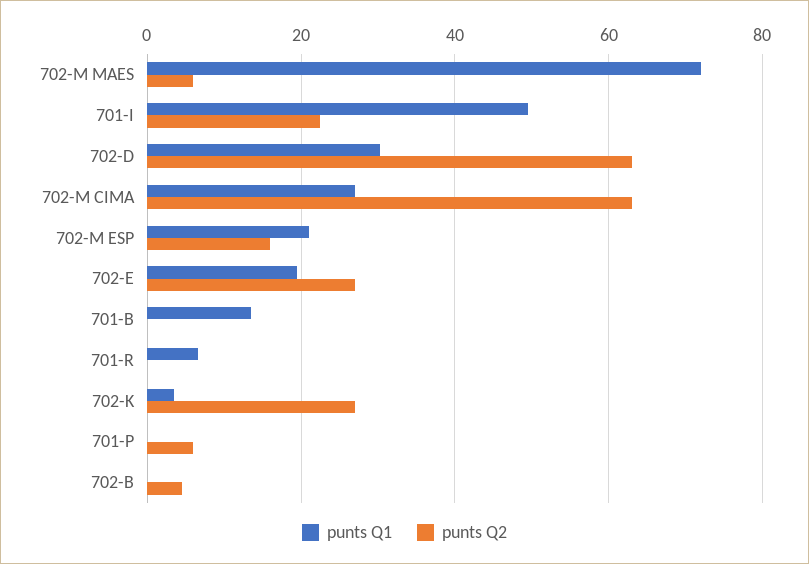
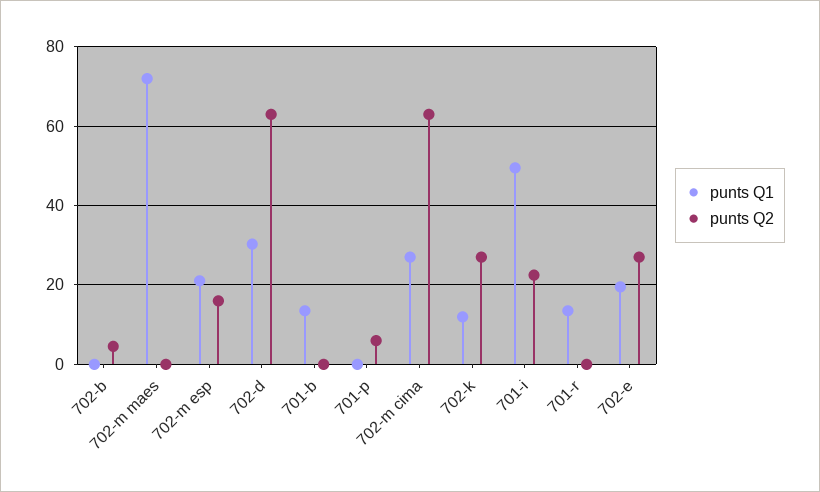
punts Q2, 702-M MAES: 6 -> 0
punts Q1, 701-R: 6 -> 14
punts Q1, 702-K: 4 -> 12

